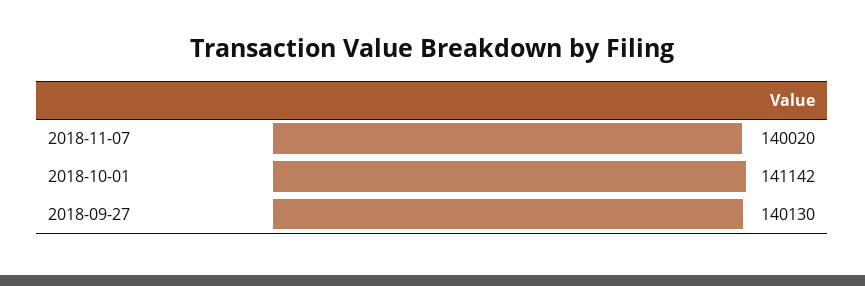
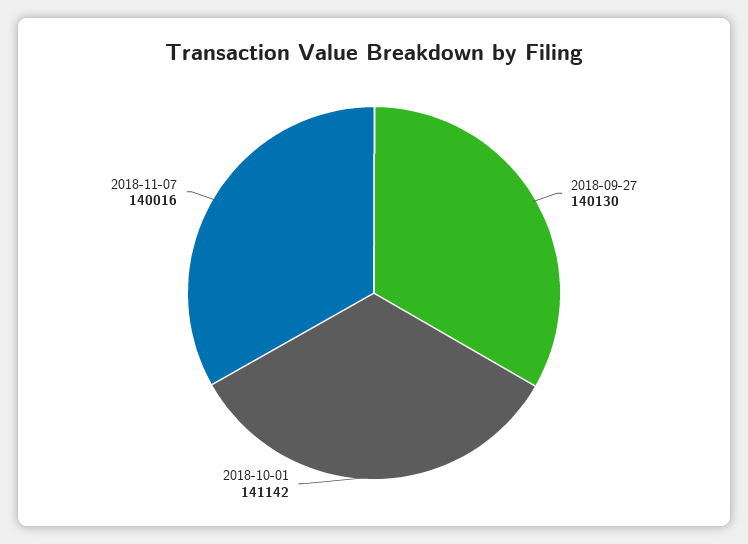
2018-11-07: 140020 -> 140016

